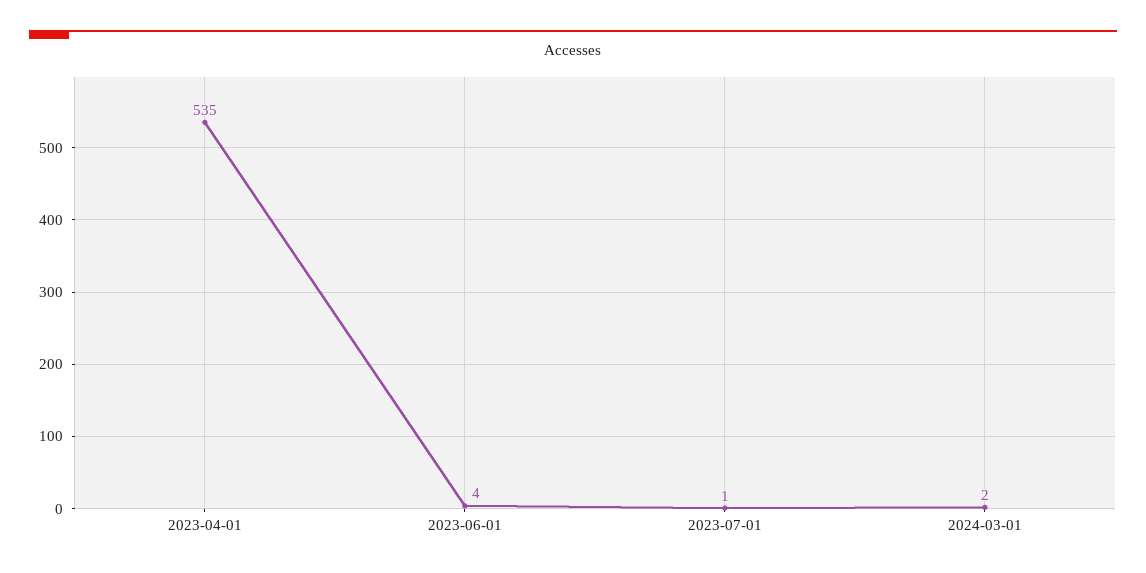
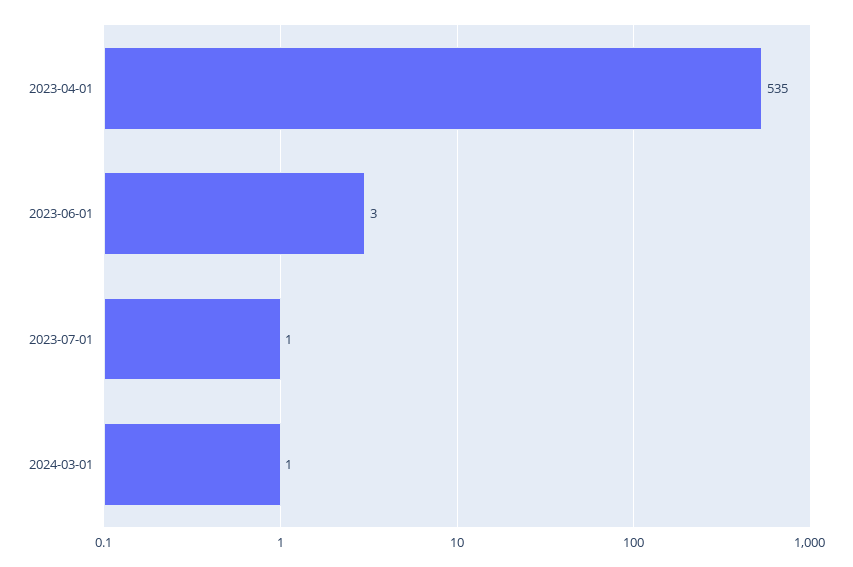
2023-06-01: 4 -> 3
2024-03-01: 2 -> 1

